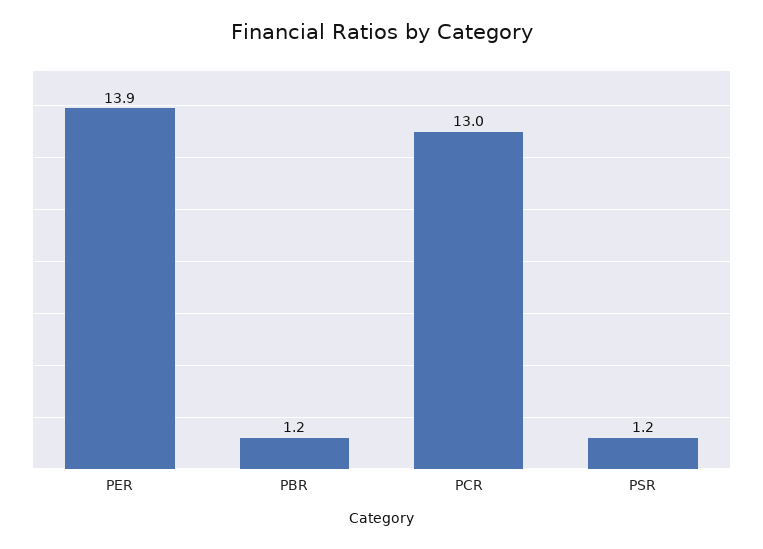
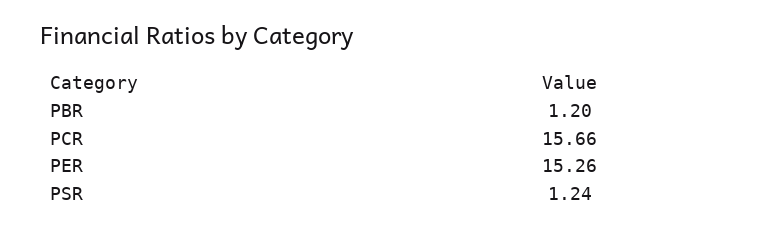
PER: 13.9 -> 15.26
PCR: 13 -> 15.66

